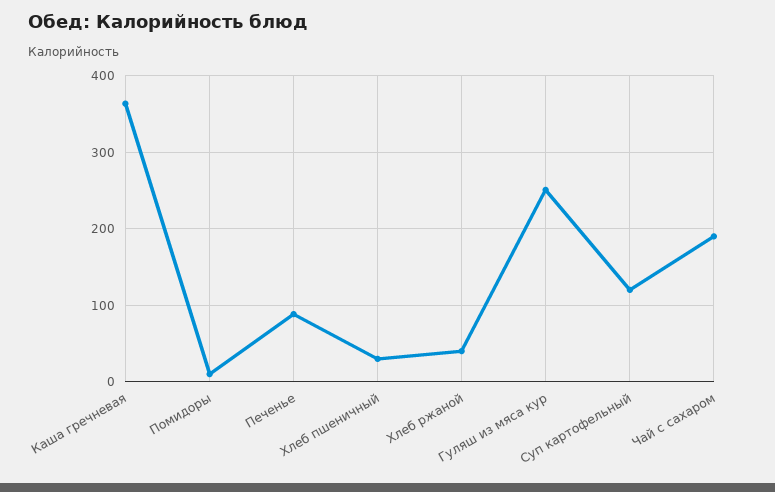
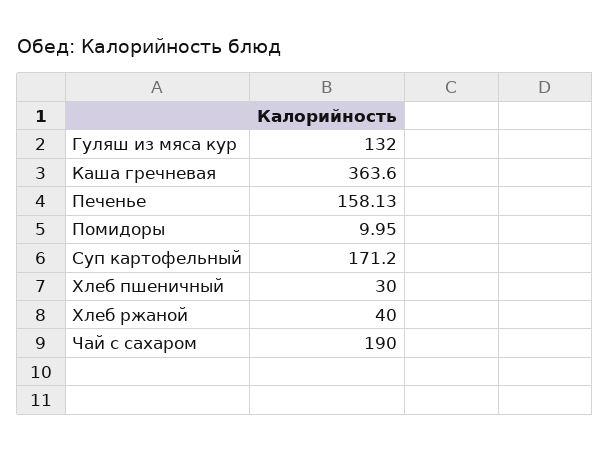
Печенье: 90 -> 158.13
Гуляш из мяса кур: 250 -> 132
Суп картофельный: 120 -> 171.2

